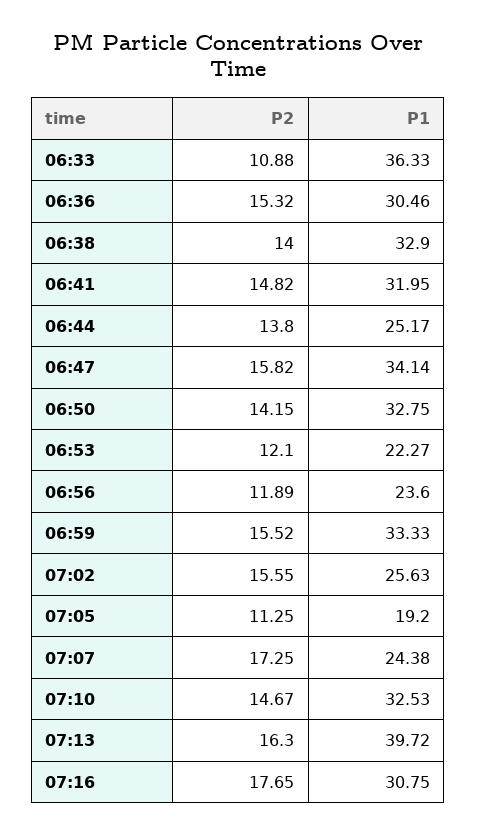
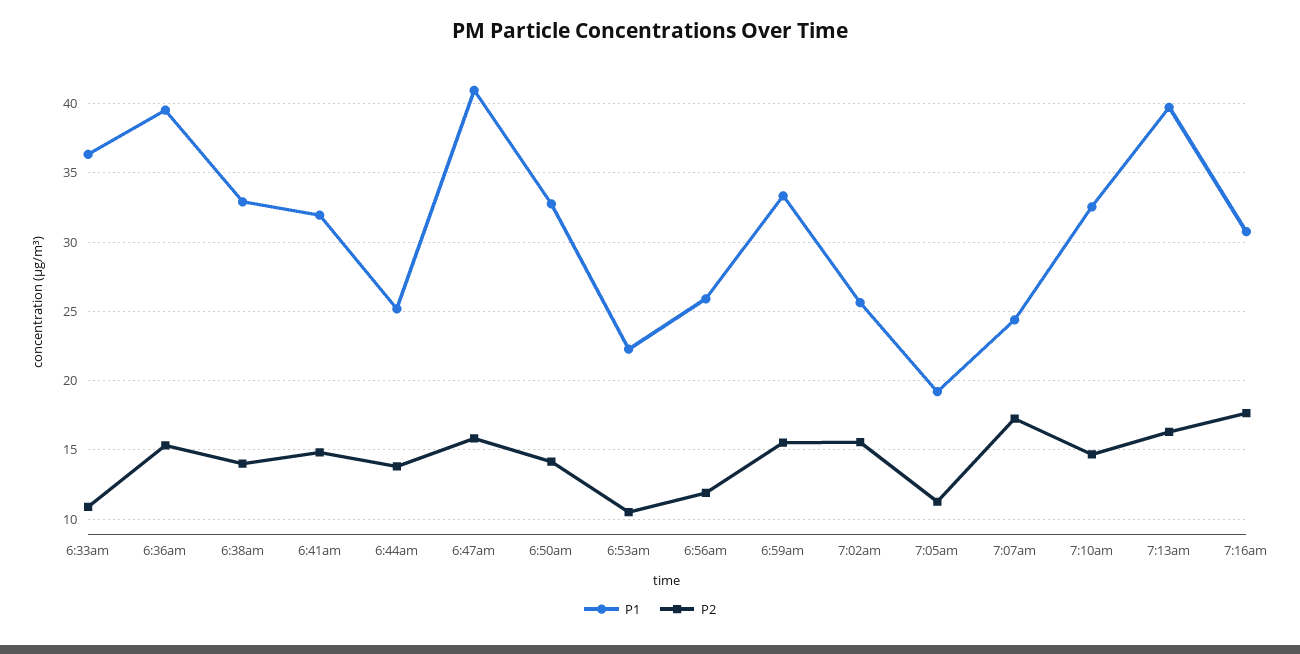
P1, 06:36: 30.46 -> 39.5
P1, 06:47: 34.14 -> 41
P2, 06:53: 12.1 -> 10.5
P1, 06:56: 23.6 -> 26

